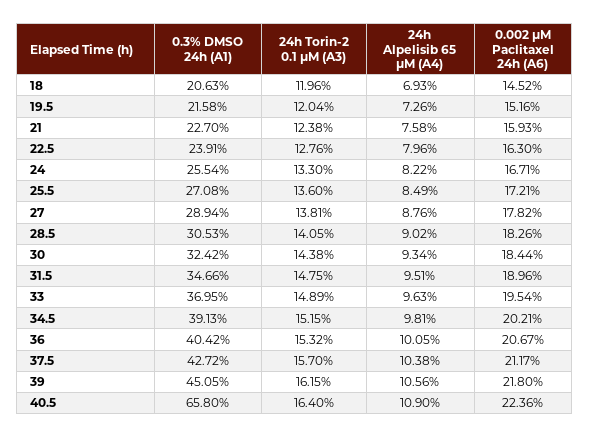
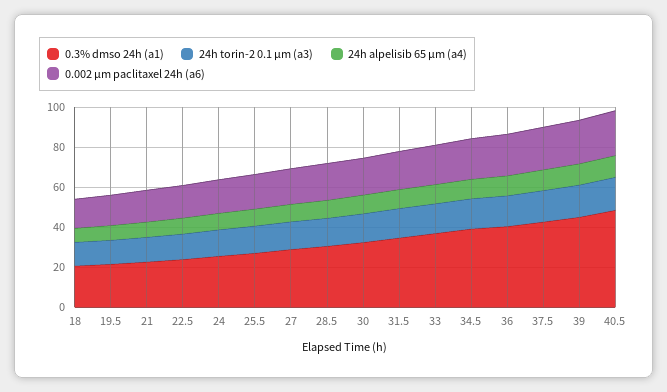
0.3% DMSO 24h (A1), 40.5: 65.8 -> 50

